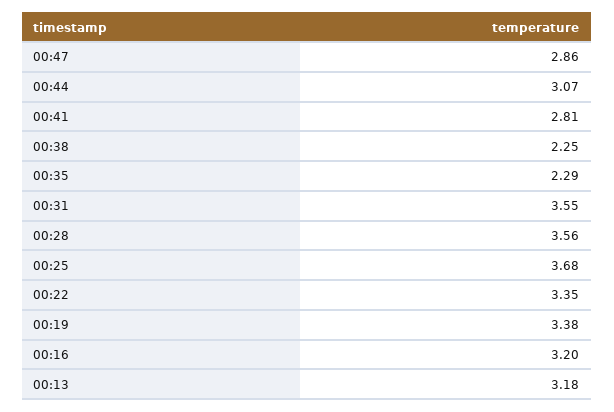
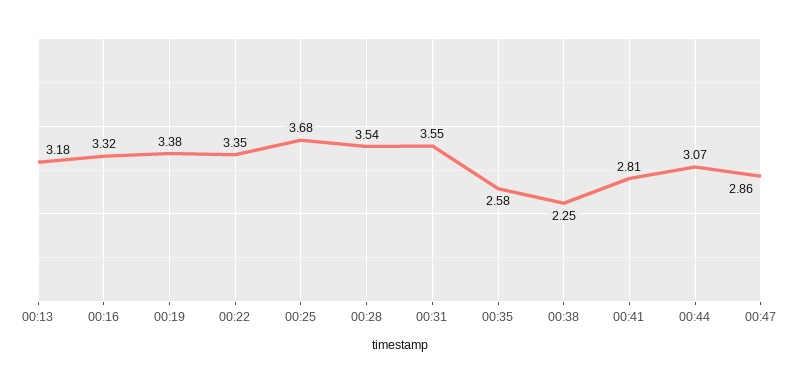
00:35: 2.29 -> 2.58
00:28: 3.56 -> 3.54
00:16: 3.2 -> 3.32

